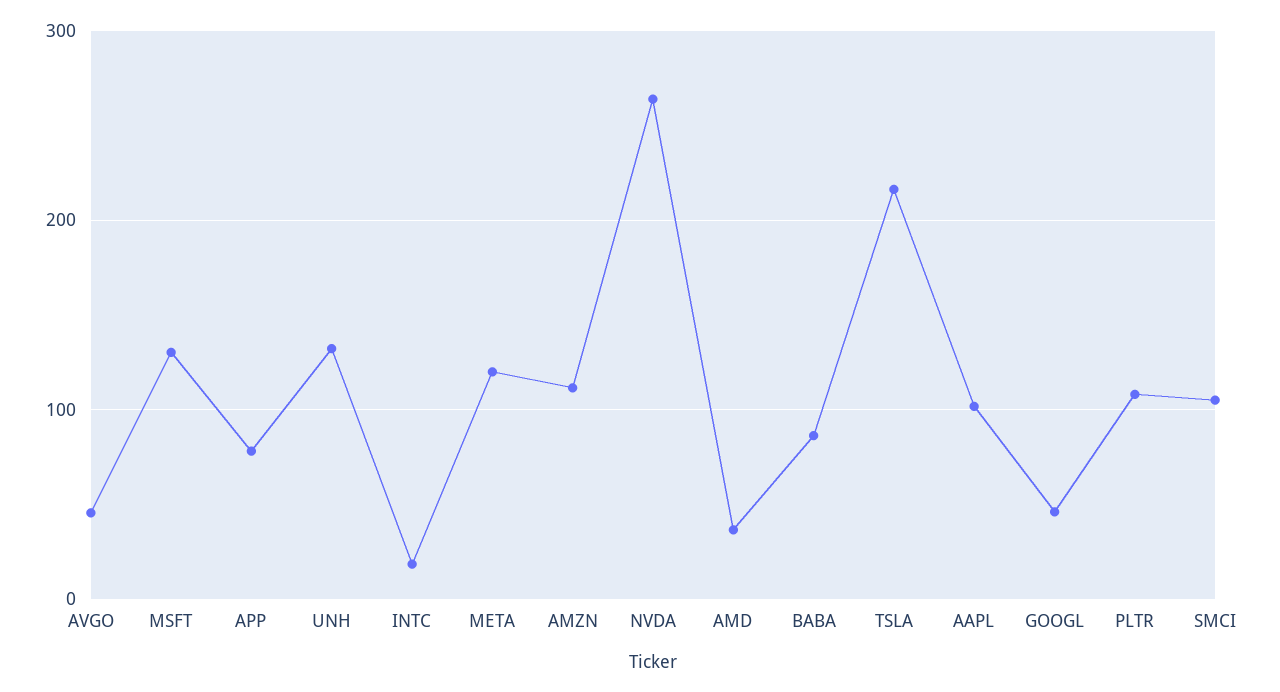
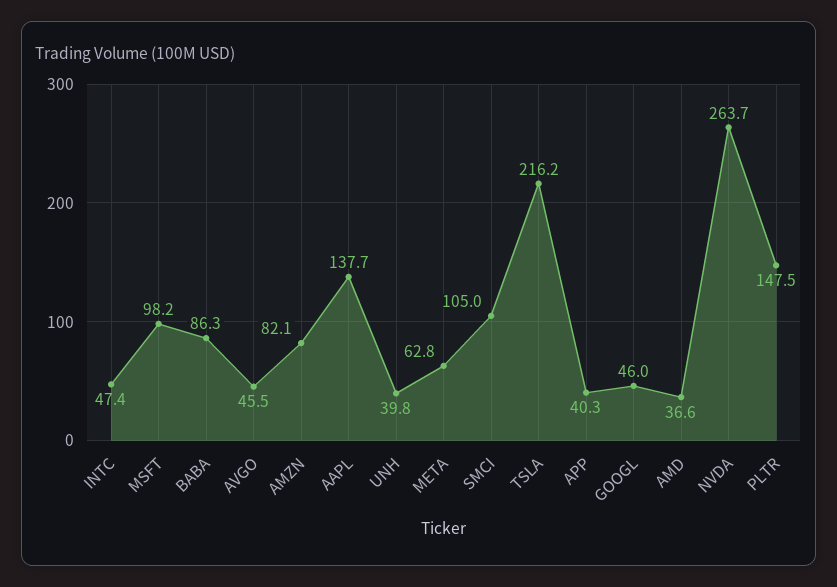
MSFT: 130 -> 98.2
APP: 80 -> 40.3
UNH: 130 -> 39.8
INTC: 20 -> 47.4
META: 120 -> 62.8
AMZN: 110 -> 82.1
AAPL: 100 -> 137.7
PLTR: 110 -> 147.5

